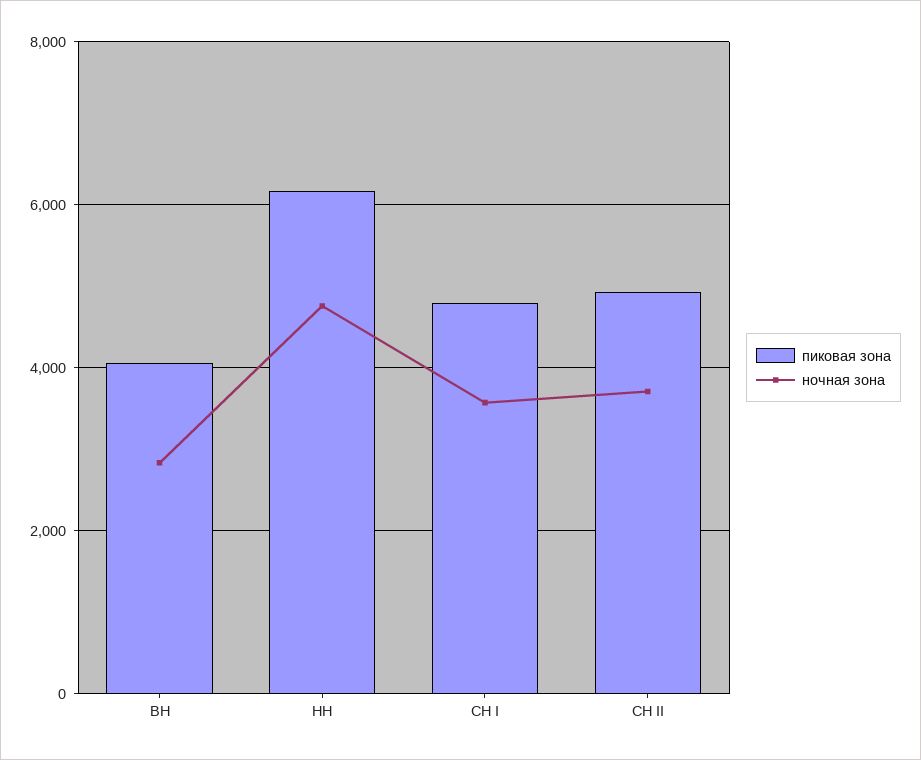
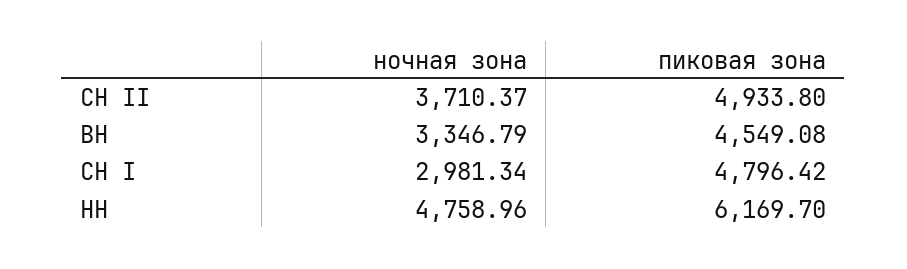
пиковая зона, ВН: 4000 -> 4549.08
ночная зона, ВН: 2800 -> 3346.79
ночная зона, СН I: 3600 -> 2981.34

